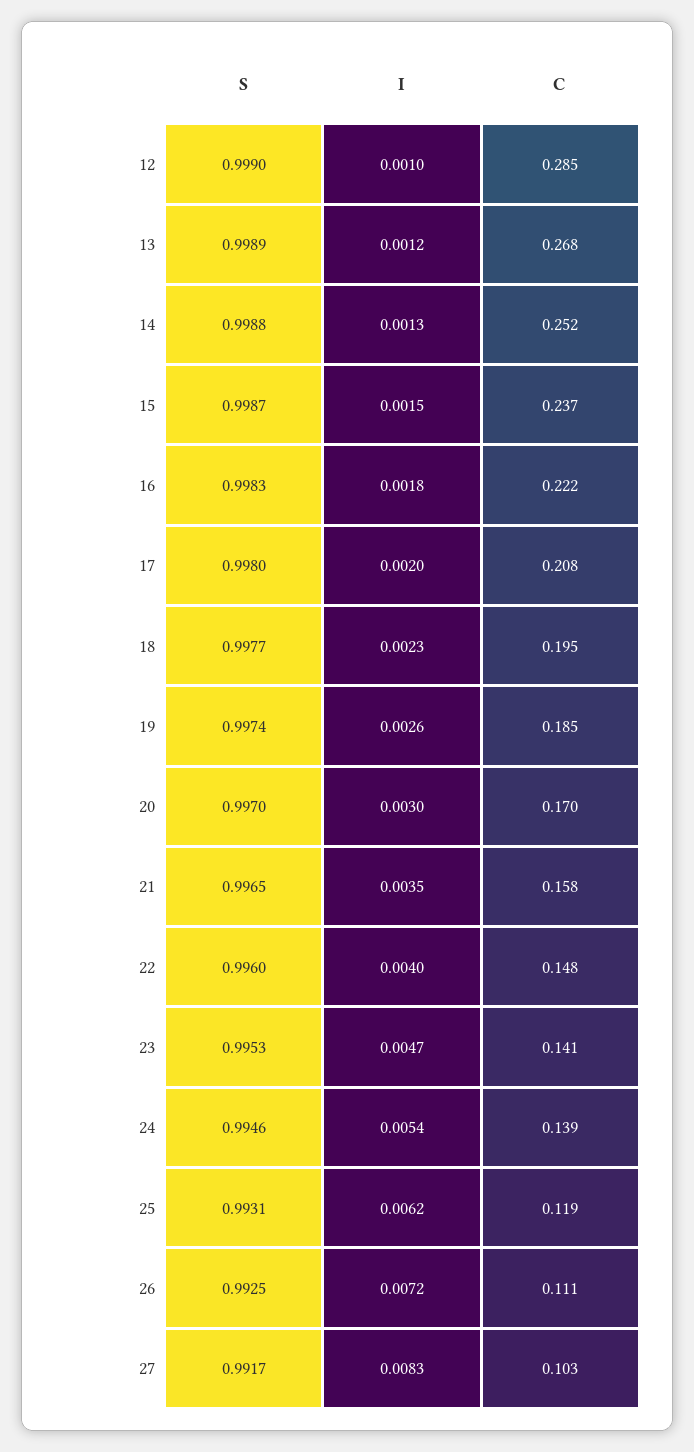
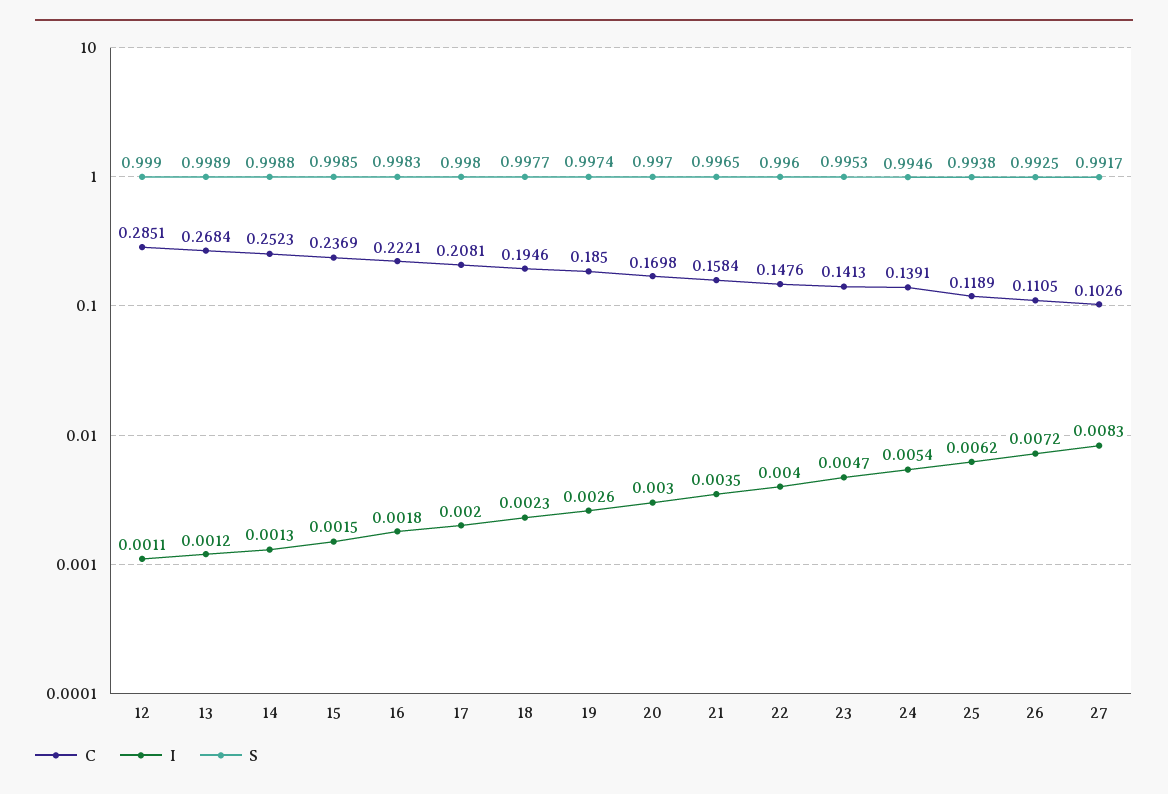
I, 12: 0.001 -> 0.0011
S, 15: 0.9987 -> 0.9985
S, 25: 0.9931 -> 0.9938

